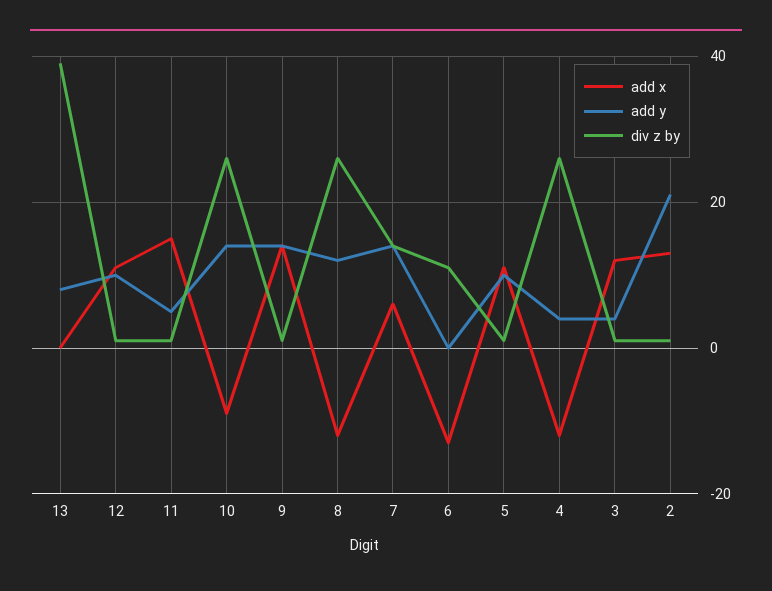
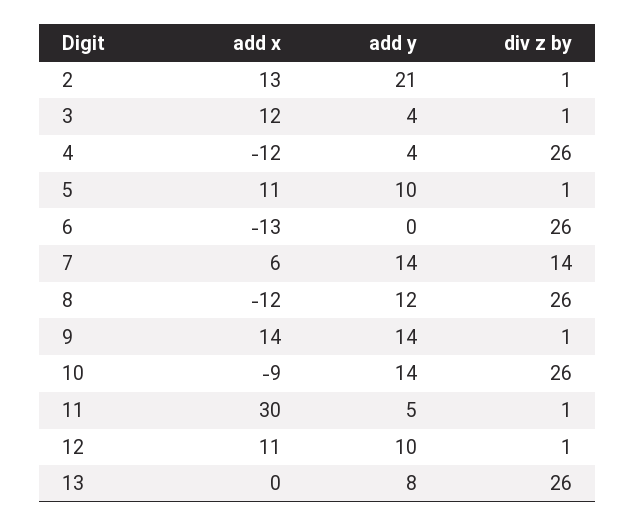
div z by, 13: 40 -> 26
add x, 11: 15 -> 30
div z by, 6: 10 -> 26

